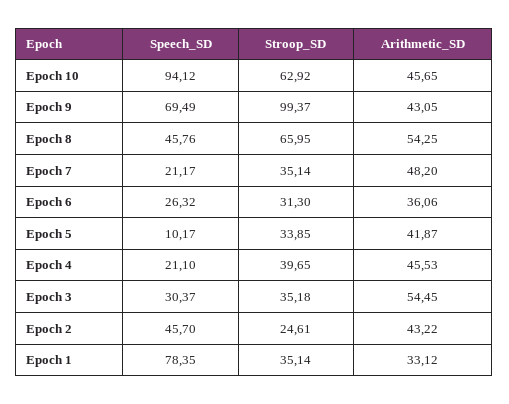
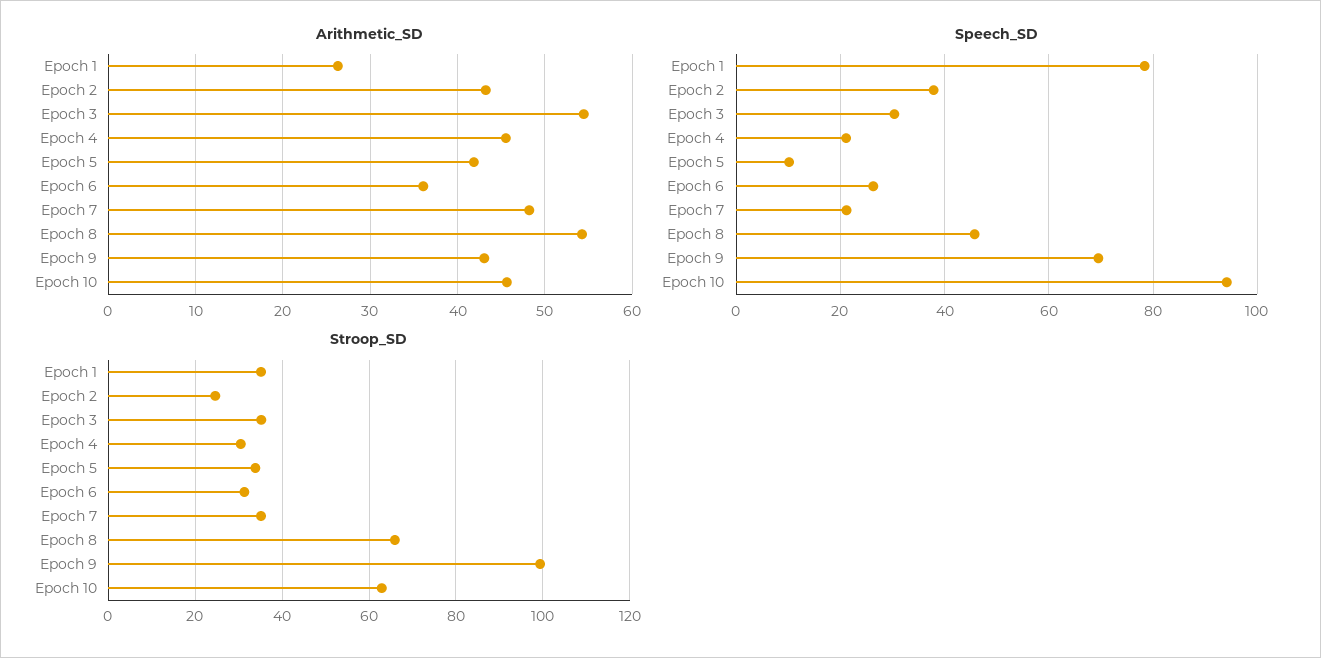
Stroop_SD, Epoch 4: 39.65 -> 30
Speech_SD, Epoch 2: 45.7 -> 38
Arithmetic_SD, Epoch 1: 33.12 -> 26

